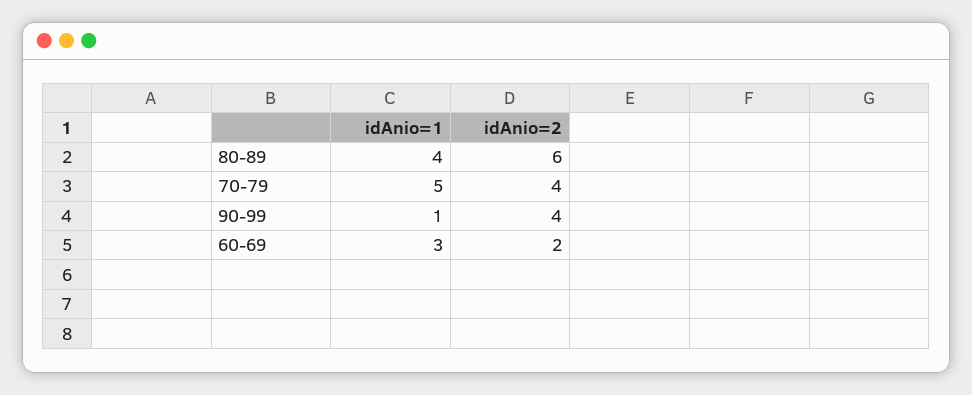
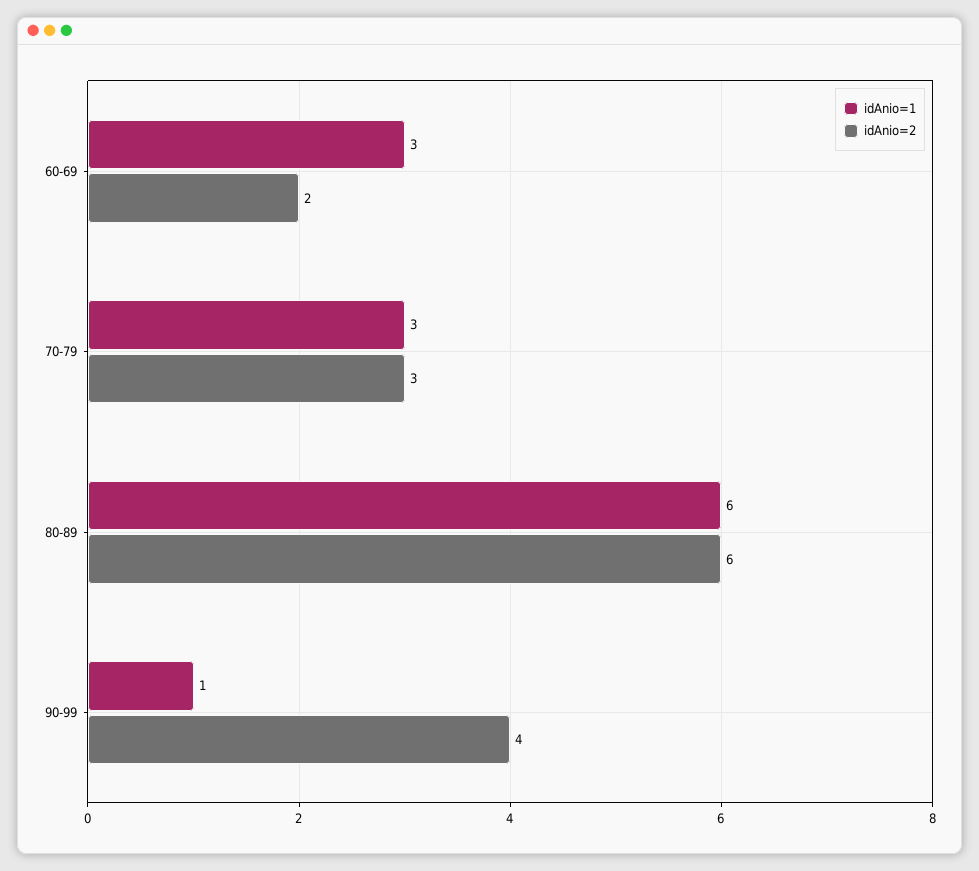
idAnio=1, 80-89: 4 -> 6
idAnio=1, 70-79: 5 -> 3
idAnio=2, 70-79: 4 -> 3

